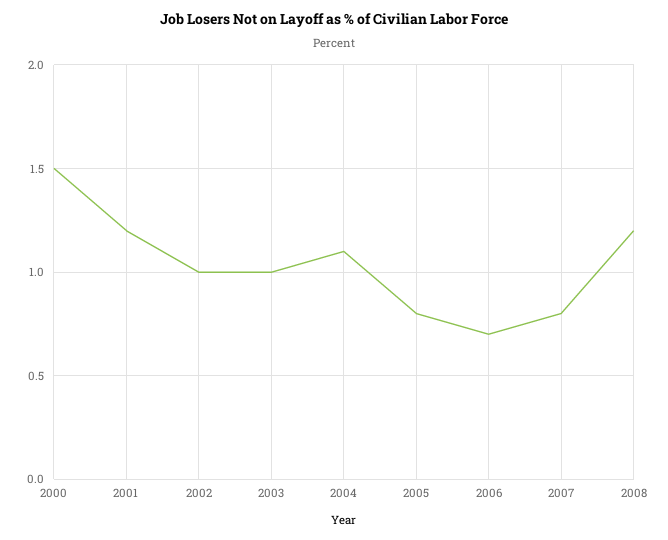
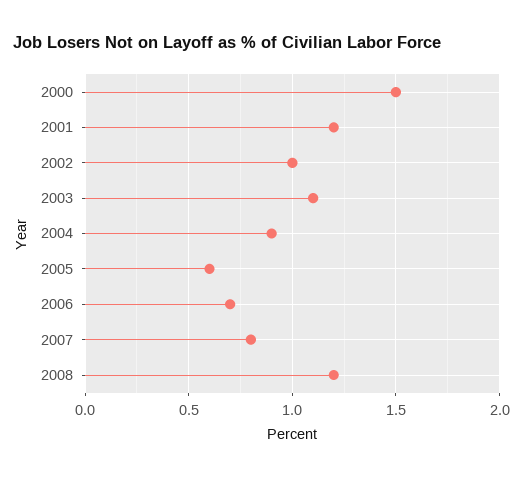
2003: 1 -> 1.1
2004: 1.1 -> 0.9
2005: 0.8 -> 0.6

